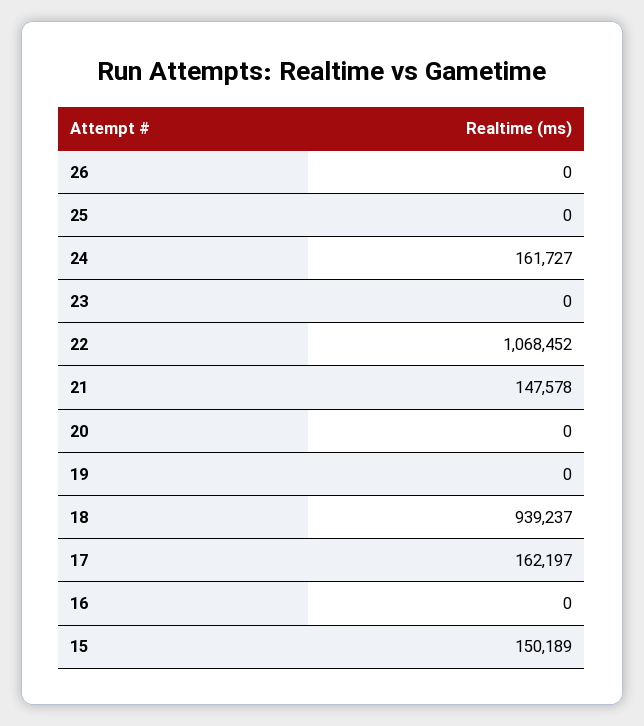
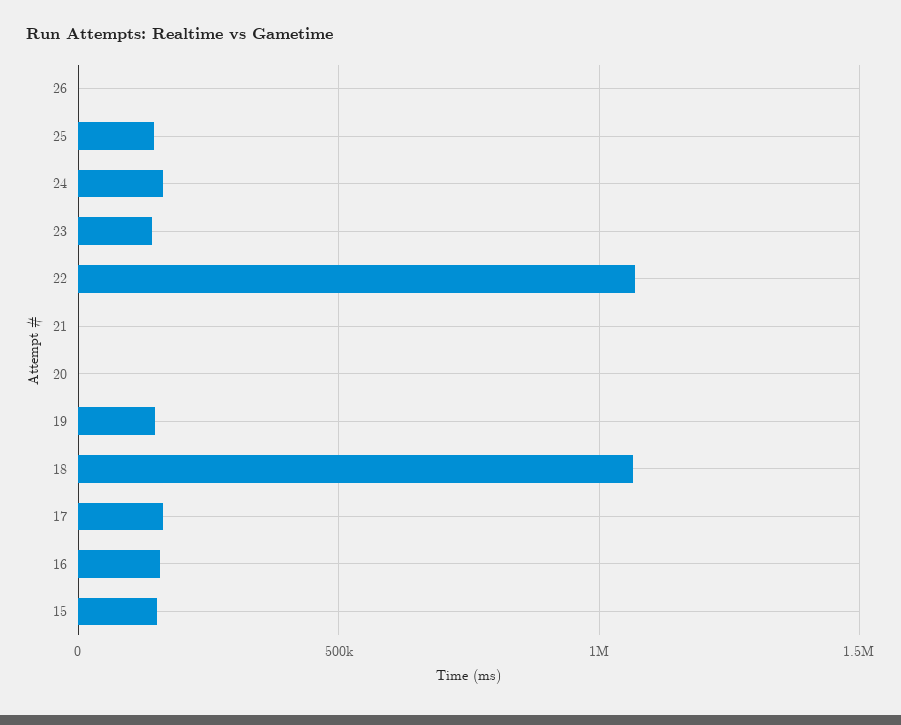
25: 0 -> 150000
23: 0 -> 150000
21: 147578 -> 0
19: 0 -> 150000
18: 939237 -> 1050000
16: 0 -> 150000

